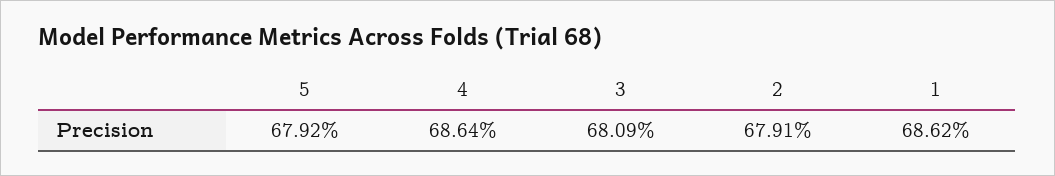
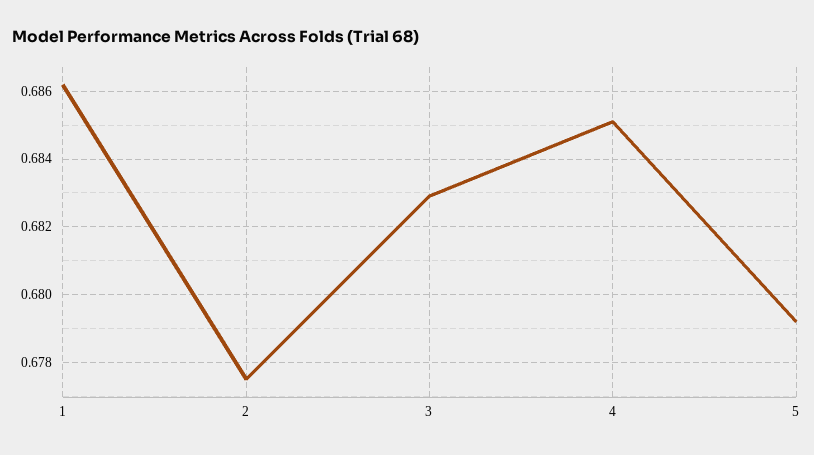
4: 0.6864 -> 0.685
3: 0.6809 -> 0.683
2: 0.6791 -> 0.6775

